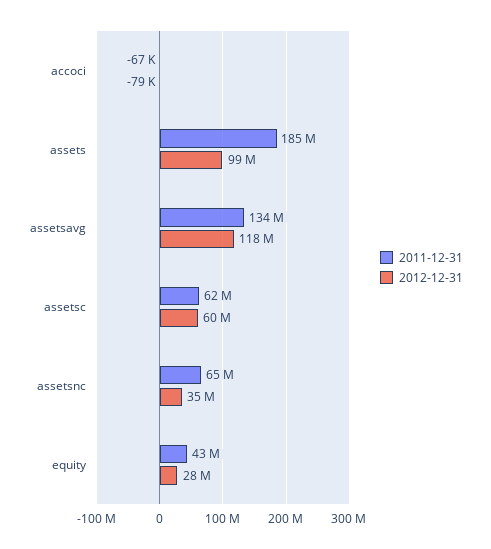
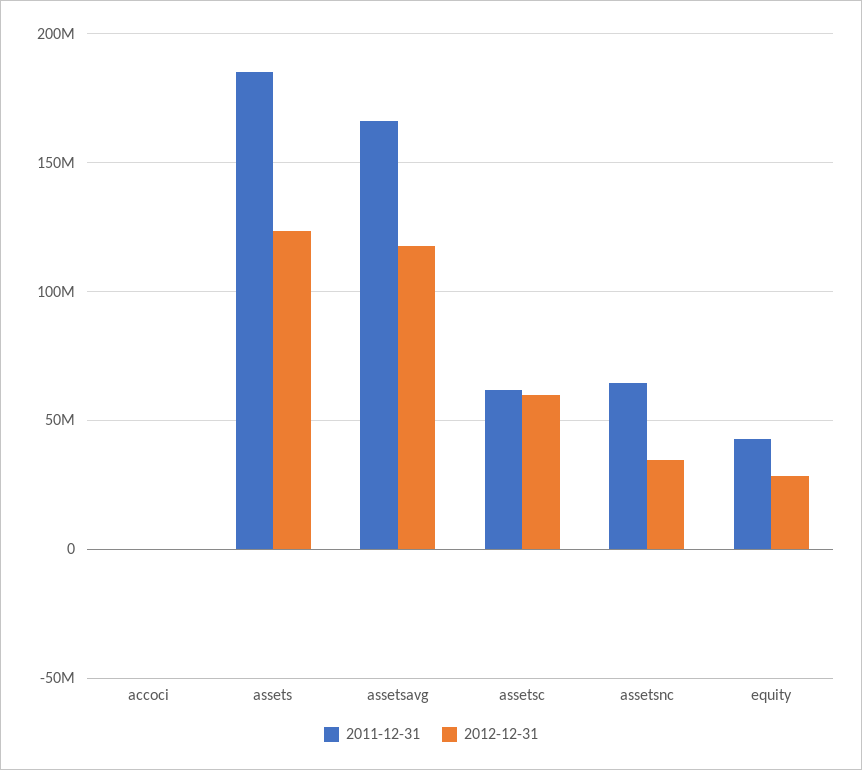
2012-12-31, assets: 99000000 -> 125000000
2011-12-31, assetsavg: 134000000 -> 165000000

